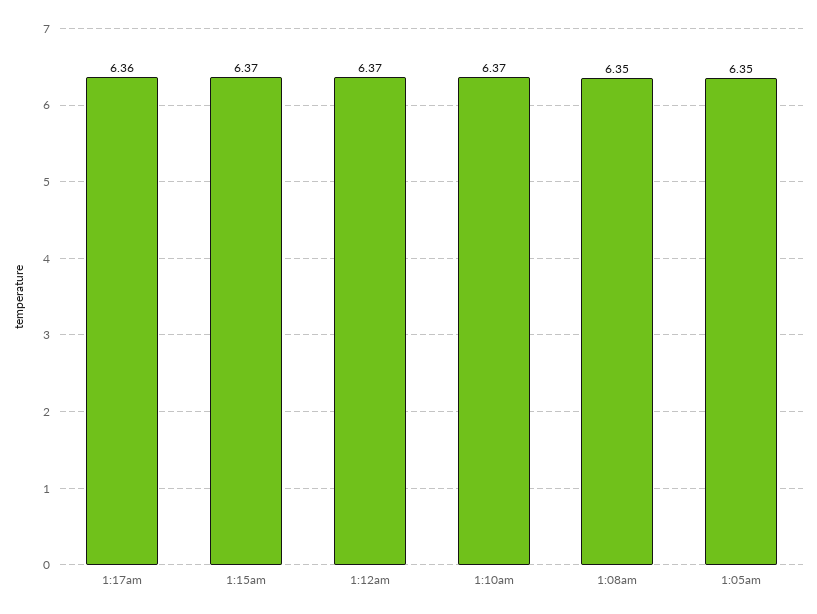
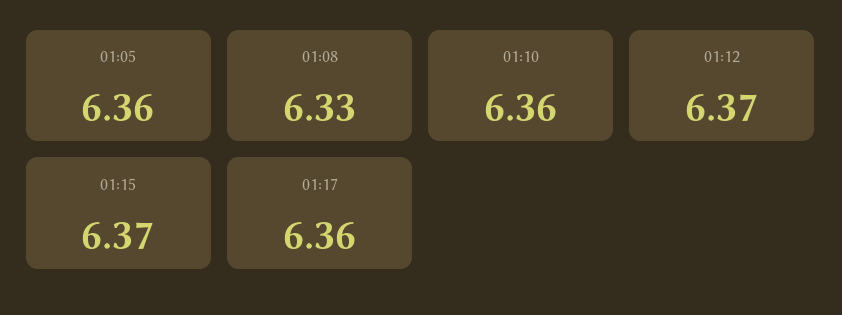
1:10am: 6.37 -> 6.36
1:08am: 6.35 -> 6.33
1:05am: 6.35 -> 6.36

